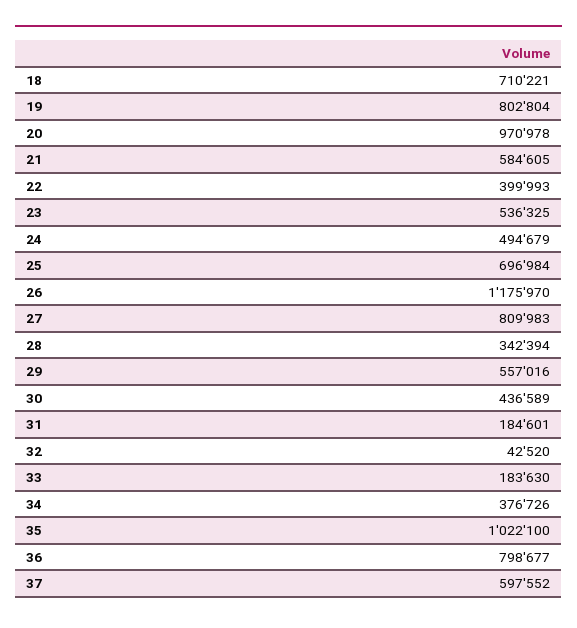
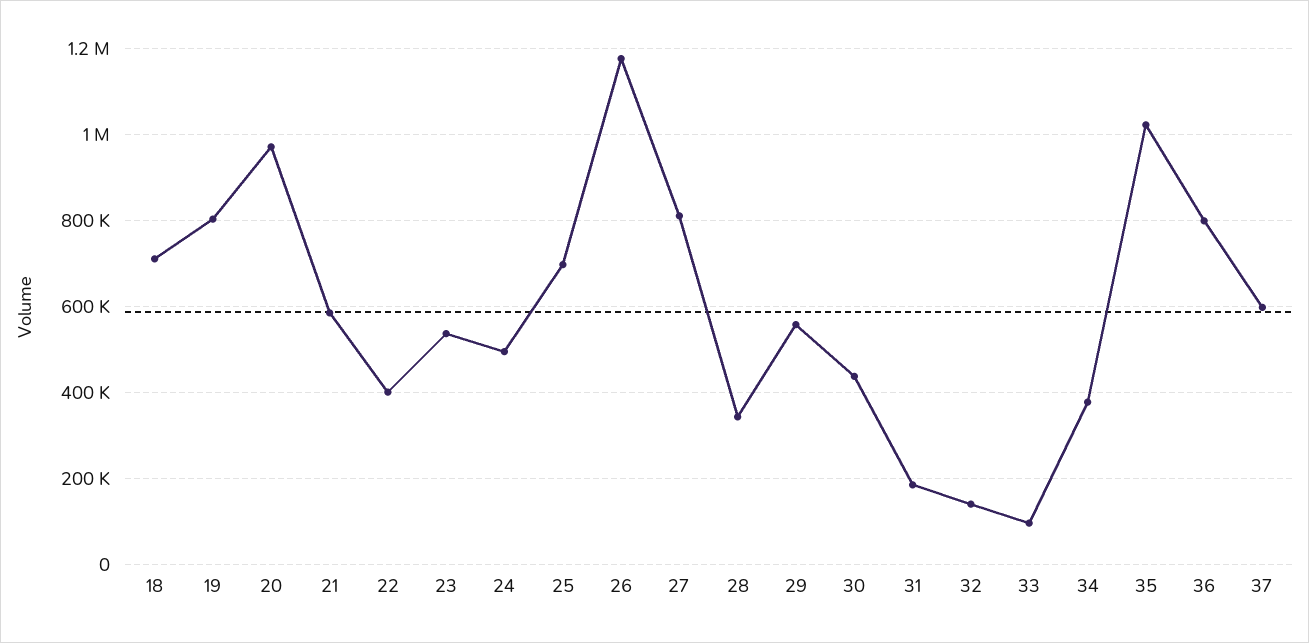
32: 42520 -> 140000
33: 183630 -> 100000

